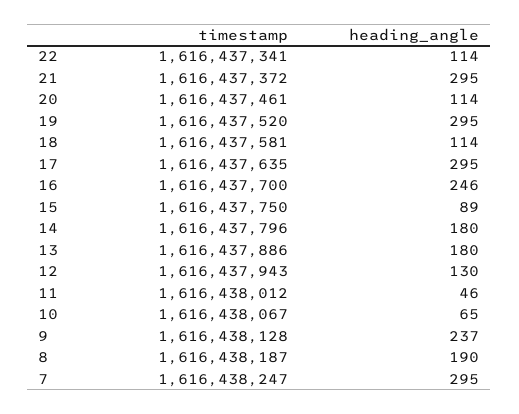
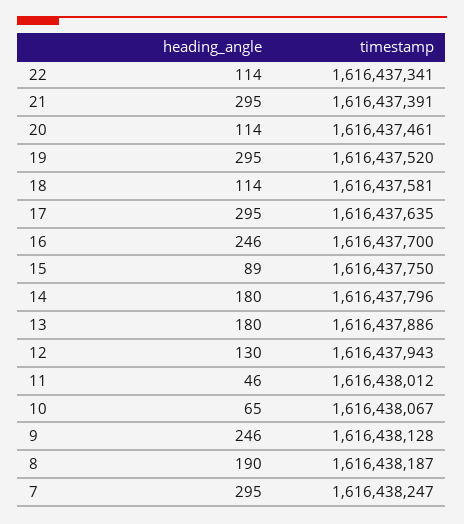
timestamp, 21: 1616437372 -> 1616437391
heading_angle, 9: 237 -> 246

